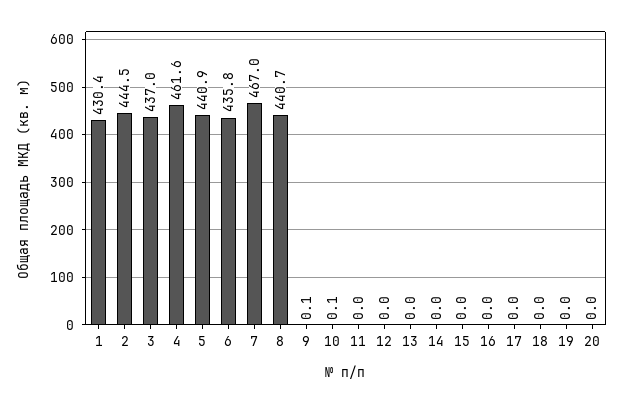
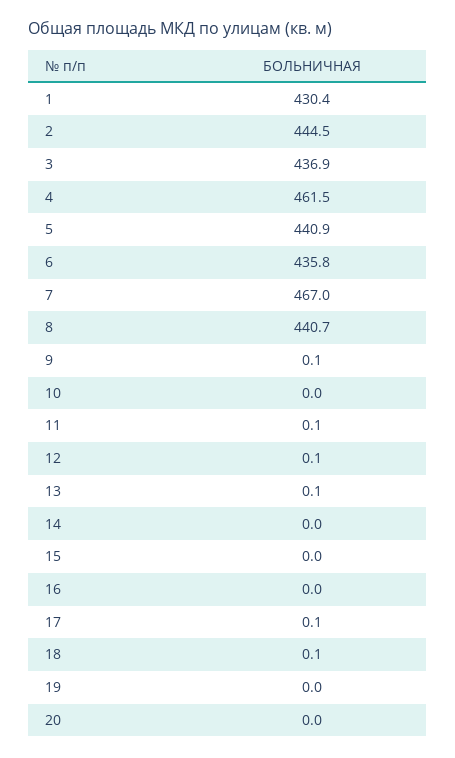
3: 437 -> 436.9
4: 461.6 -> 461.5
10: 0.1 -> 0
11: 0 -> 0.1
12: 0 -> 0.1
13: 0 -> 0.1
17: 0 -> 0.1
18: 0 -> 0.1

